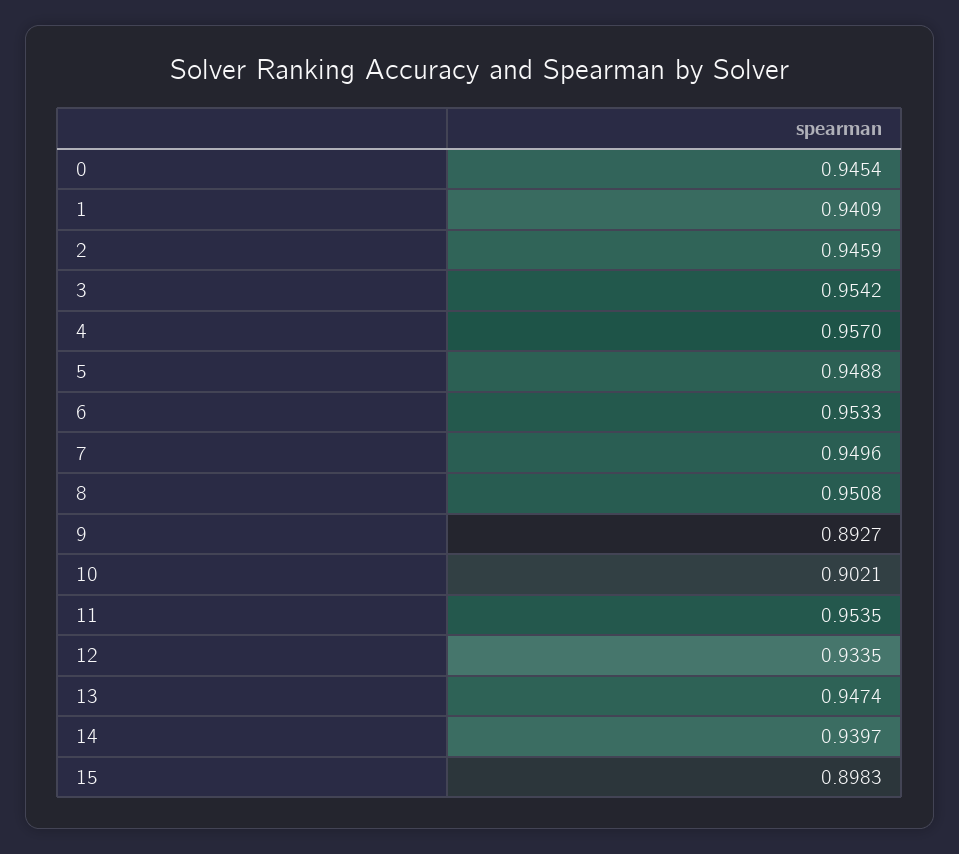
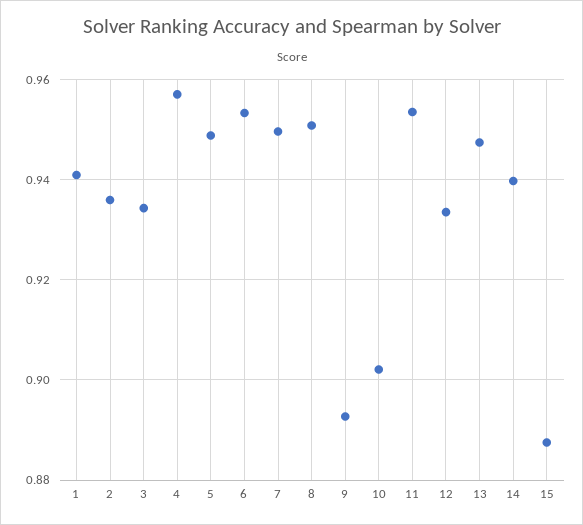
0: 0.9454 -> none
2: 0.9459 -> 0.936
3: 0.9542 -> 0.934
15: 0.8983 -> 0.888

